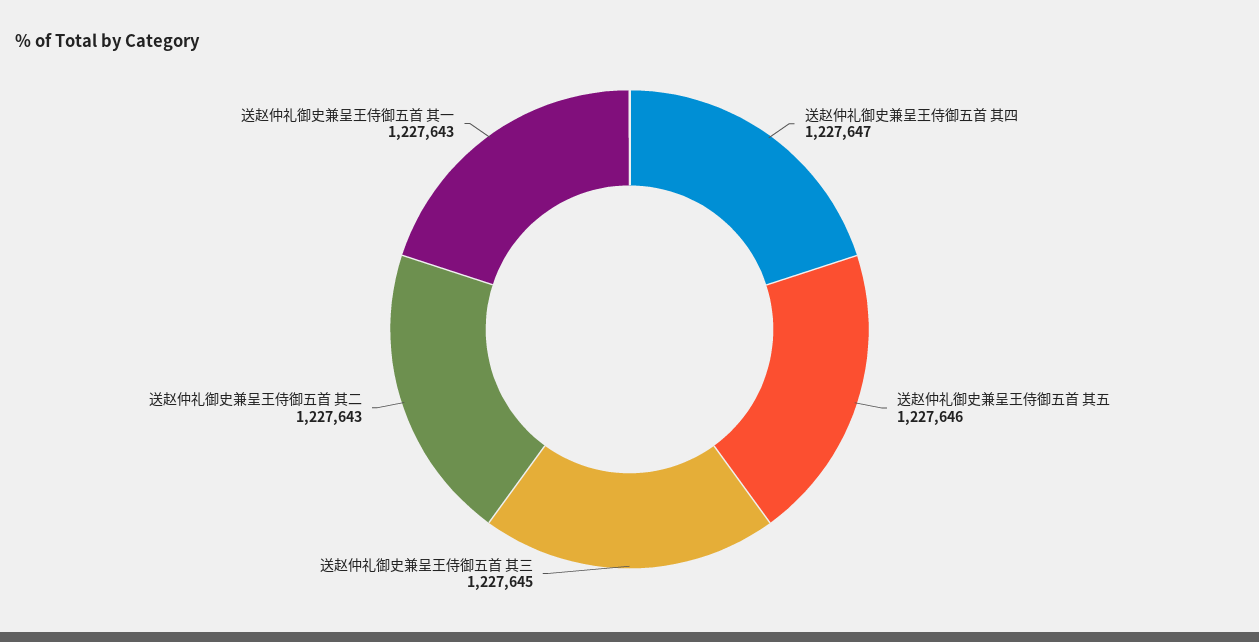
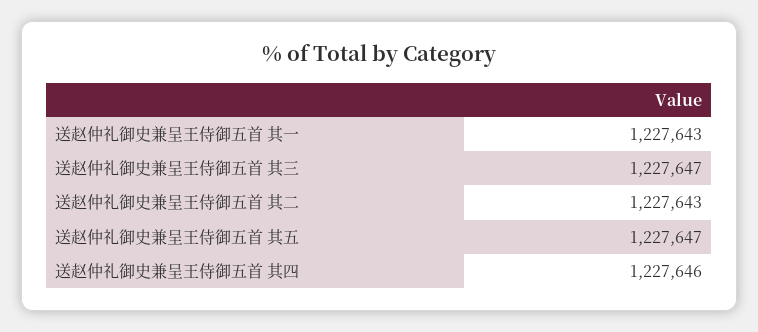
送赵仲礼御史兼呈王侍御五首 其四: 1227647 -> 1227646
送赵仲礼御史兼呈王侍御五首 其五: 1227646 -> 1227647
送赵仲礼御史兼呈王侍御五首 其三: 1227645 -> 1227647

